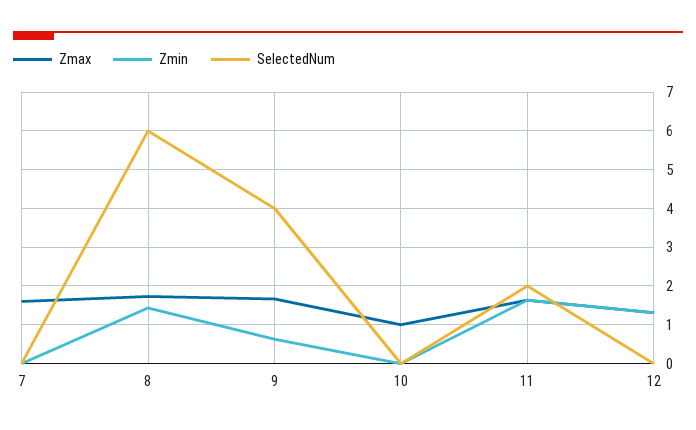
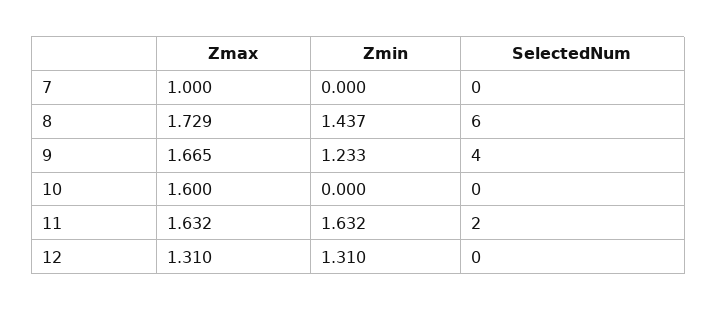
Zmax, 7: 1.6 -> 1
Zmin, 9: 0.6 -> 1.233
Zmax, 10: 1 -> 1.6

